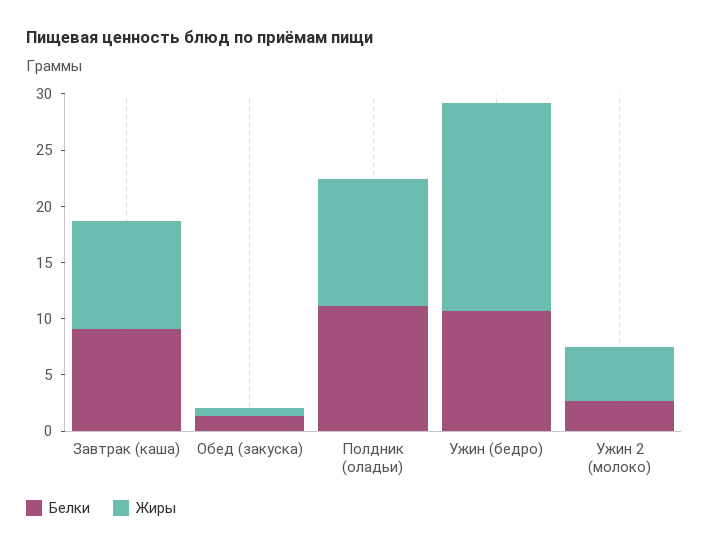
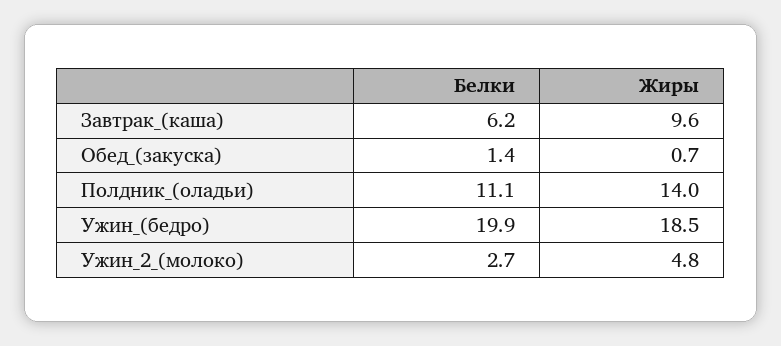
Белки, Завтрак (каша): 9 -> 6.2
Жиры, Полдник (оладьи): 11 -> 14
Белки, Ужин (бедро): 11 -> 19.9

